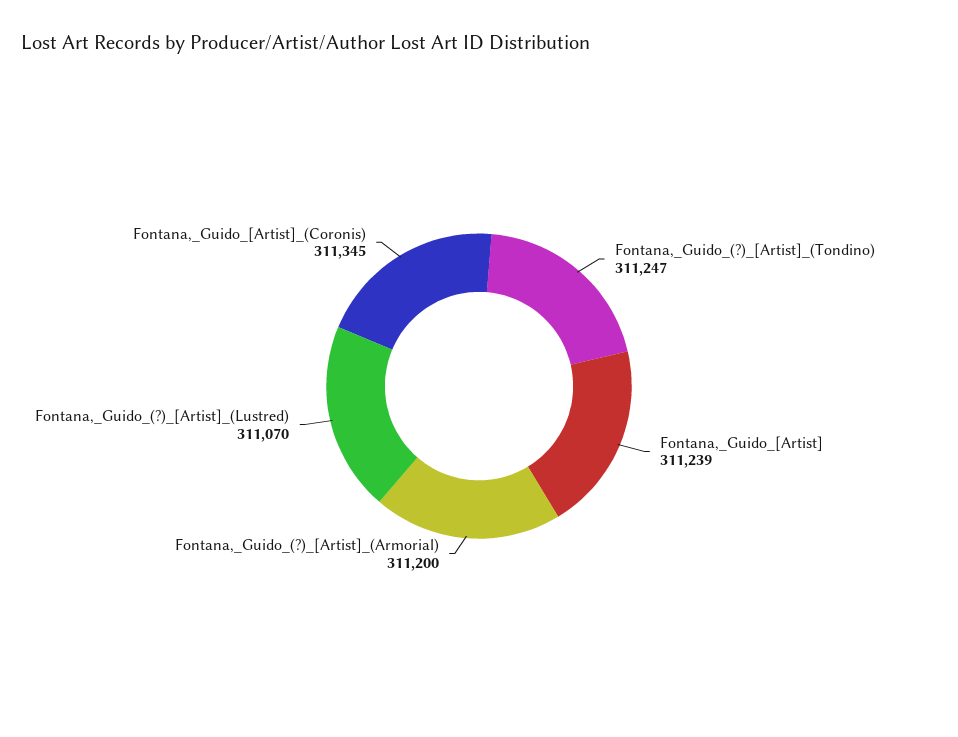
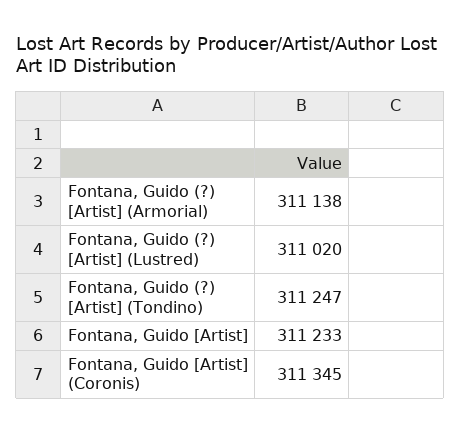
Fontana,_Guido_[Artist]: 311239 -> 311233
Fontana,_Guido_(?)_[Artist]_(Armorial): 311200 -> 311138
Fontana,_Guido_(?)_[Artist]_(Lustred): 311070 -> 311020

